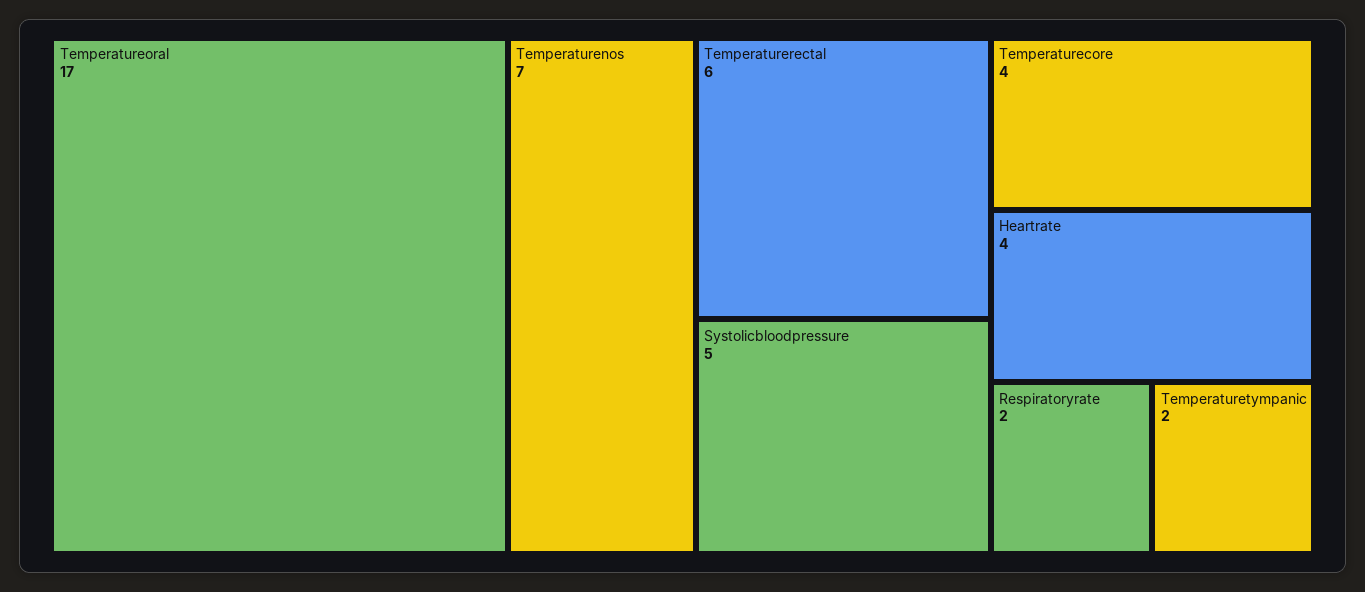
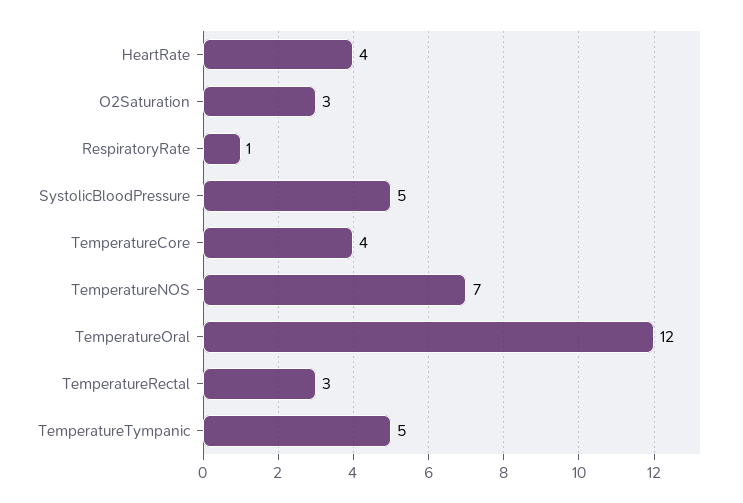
Temperatureoral: 17 -> 12
Temperaturerectal: 6 -> 3
Respiratoryrate: 2 -> 1
Temperaturetympanic: 2 -> 5
O2Saturation: none -> 3

